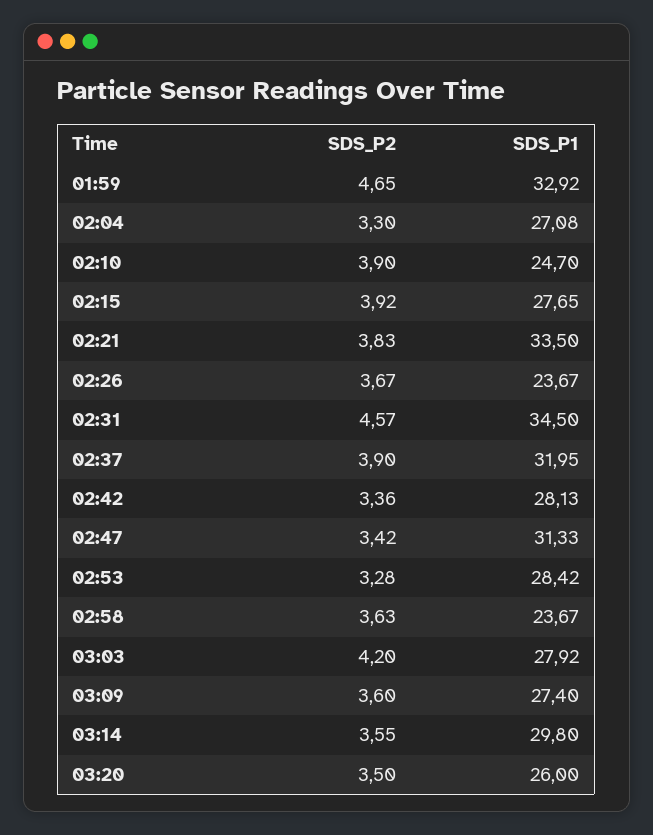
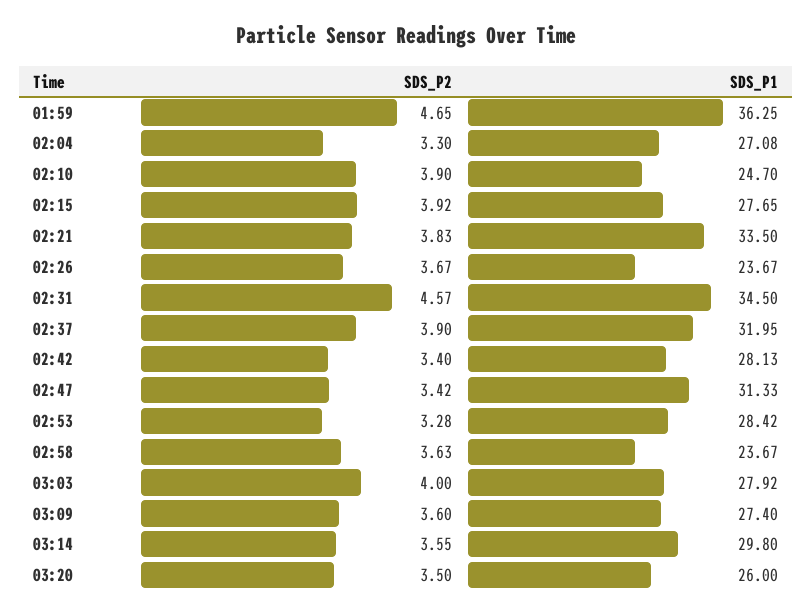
SDS_P1, 01:59: 32.92 -> 36.25
SDS_P2, 02:42: 3.36 -> 3.4
SDS_P2, 03:03: 4.2 -> 4

